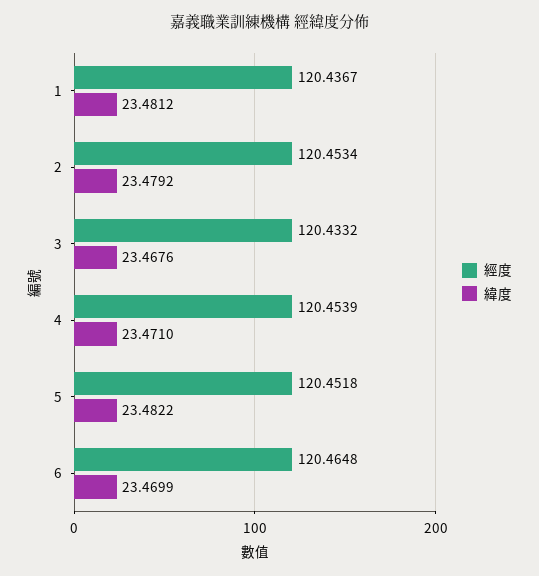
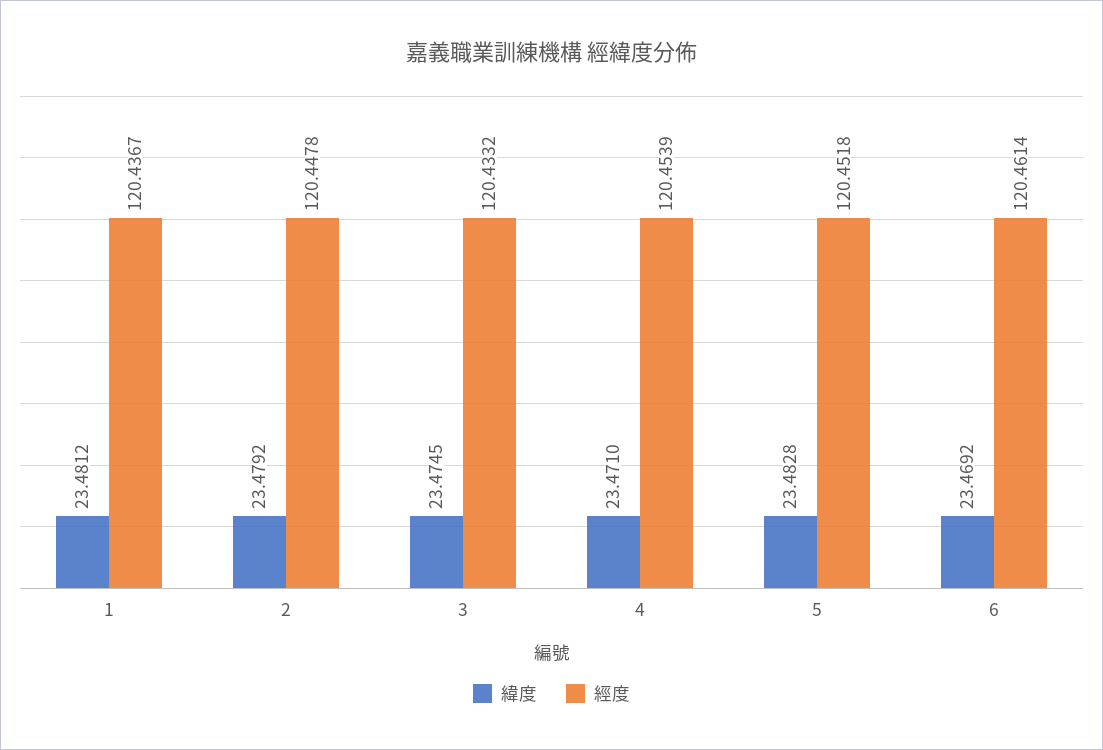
經度, 2: 120.4534 -> 120.4478
緯度, 3: 23.4676 -> 23.4745
緯度, 5: 23.4822 -> 23.4828
經度, 6: 120.4648 -> 120.4614
緯度, 6: 23.4699 -> 23.4692

